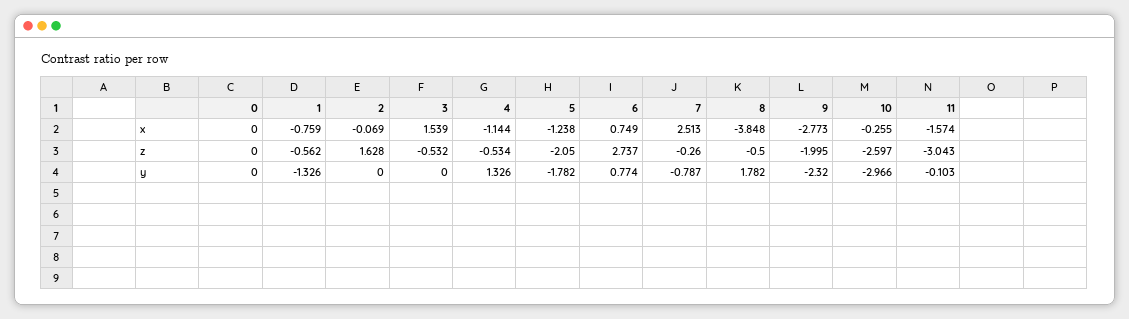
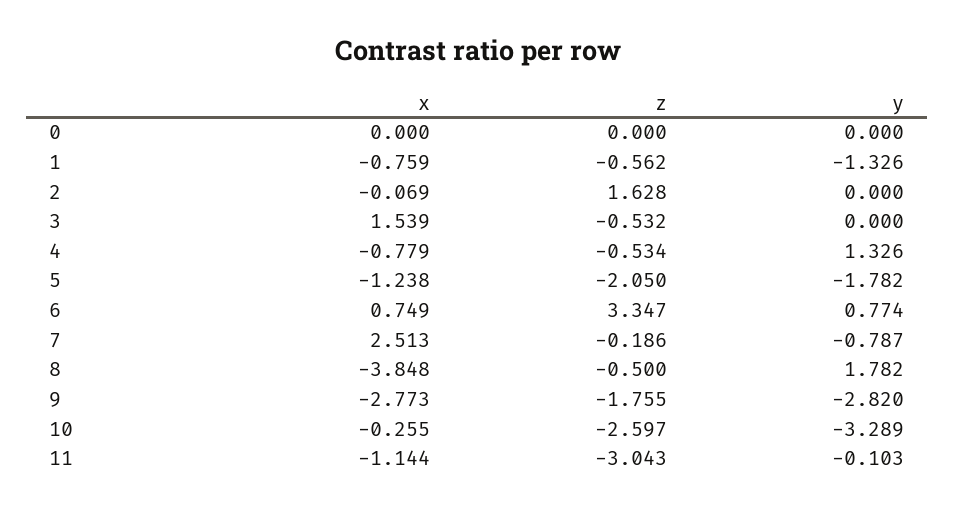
4, x: -1.144 -> -0.779
11, x: -1.574 -> -1.144
6, z: 2.737 -> 3.347
7, z: -0.26 -> -0.186
9, z: -1.995 -> -1.755
9, y: -2.32 -> -2.82
10, y: -2.966 -> -3.289

